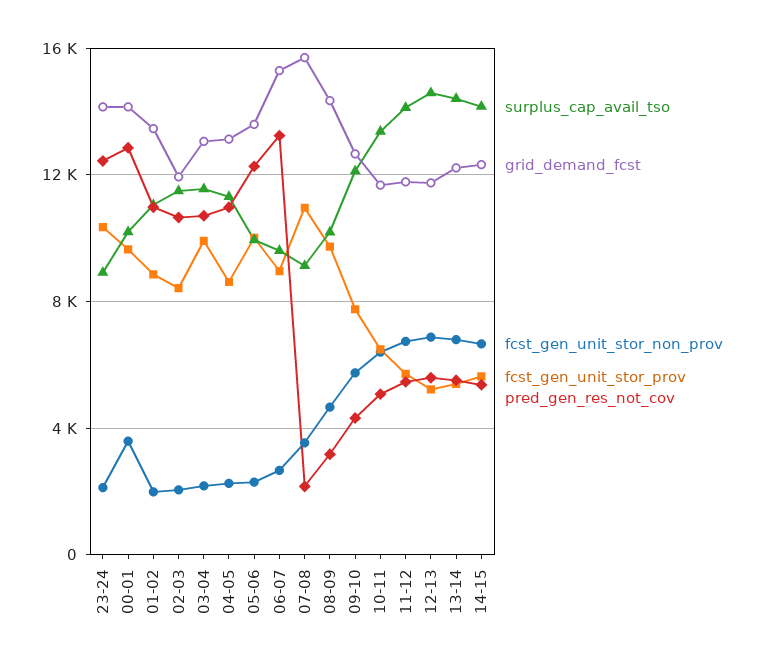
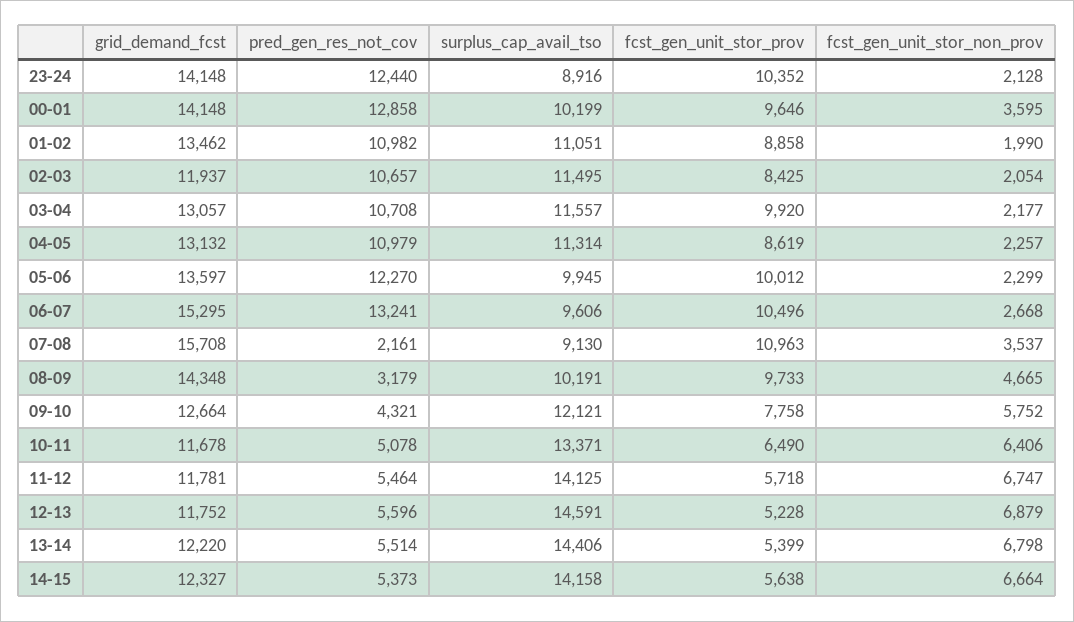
fcst_gen_unit_stor_prov, 06-07: 9000 -> 10496

